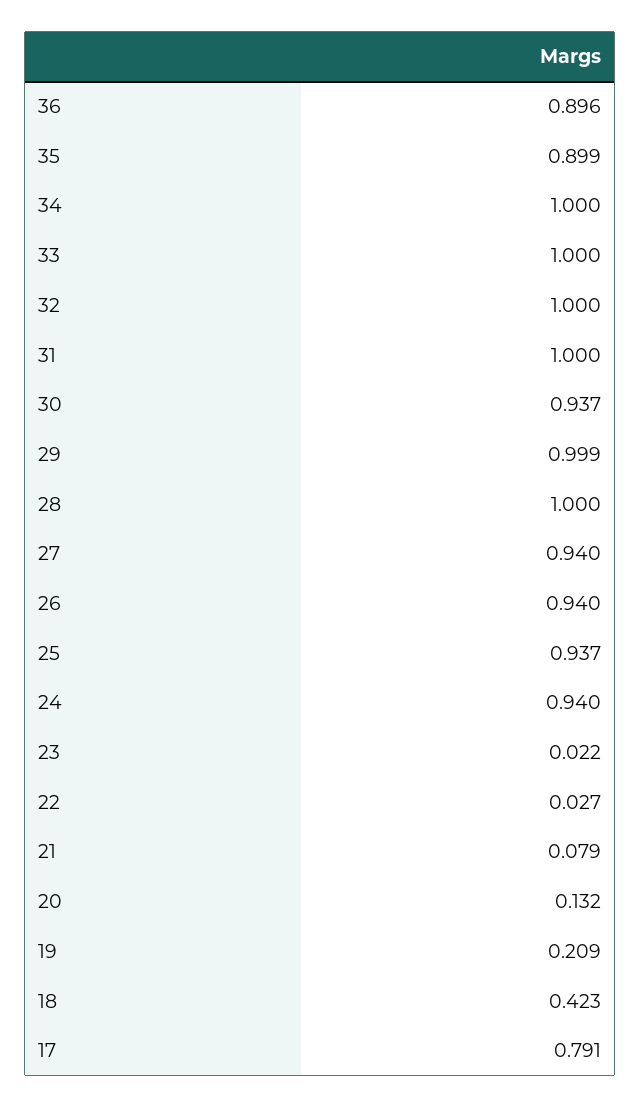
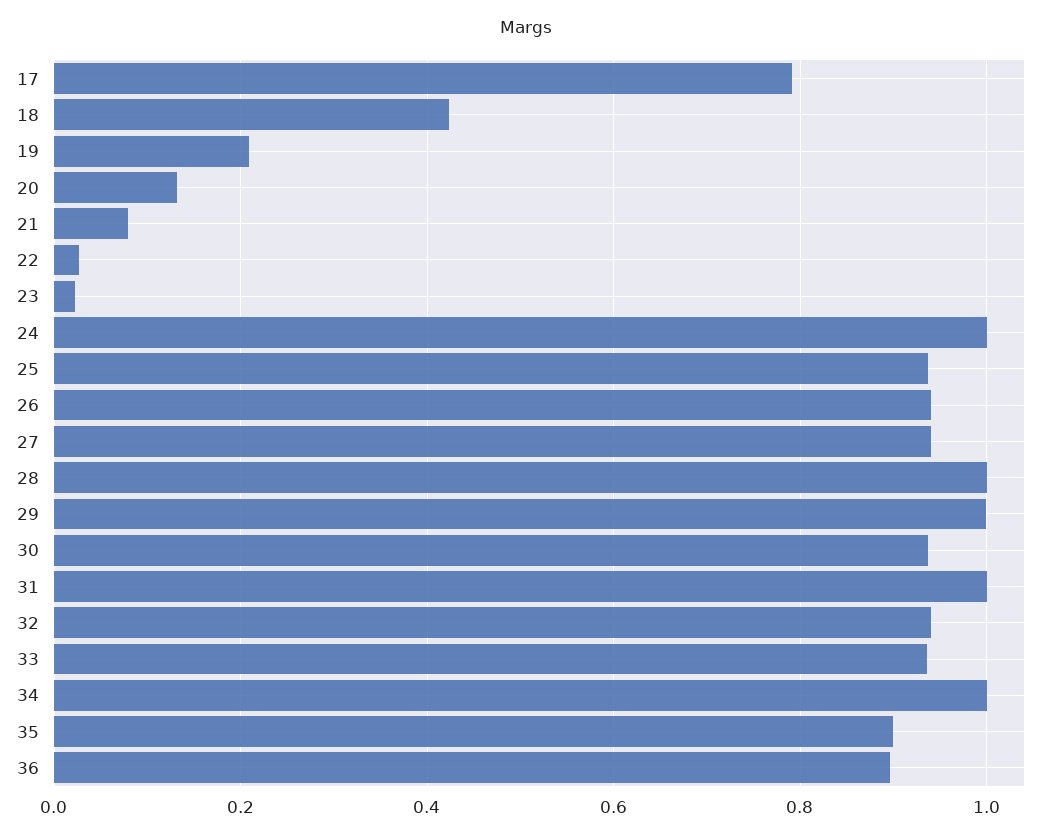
33: 1 -> 0.94
32: 1 -> 0.94
24: 0.94 -> 1

